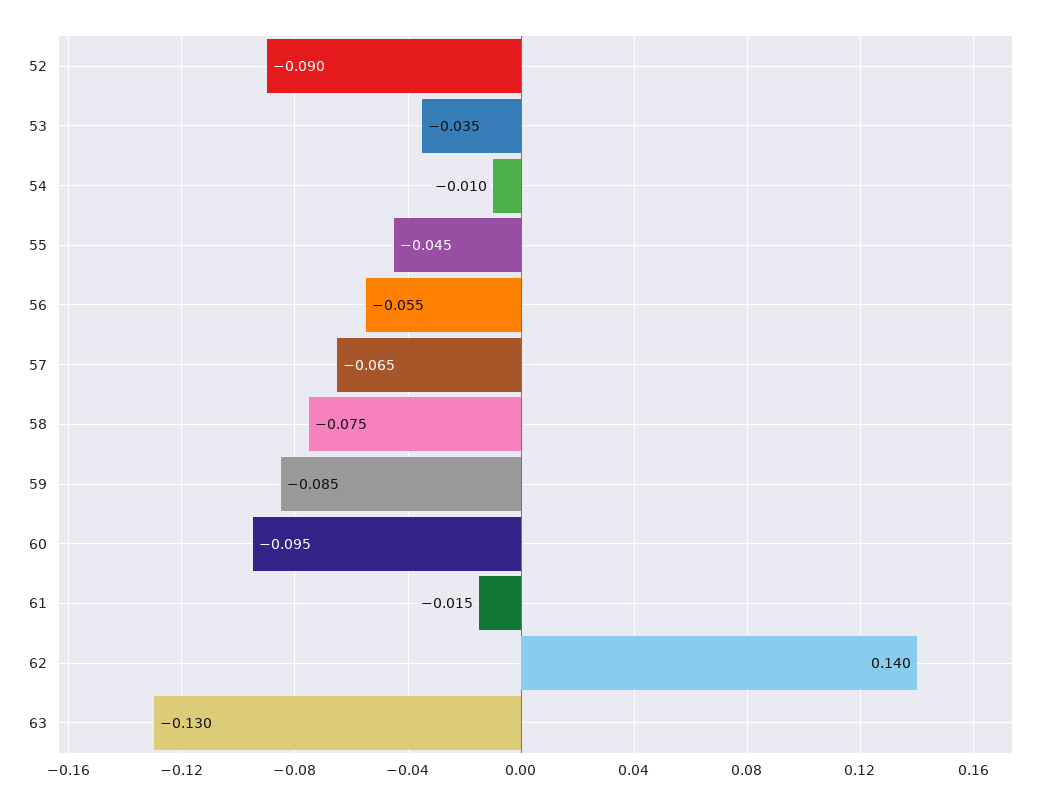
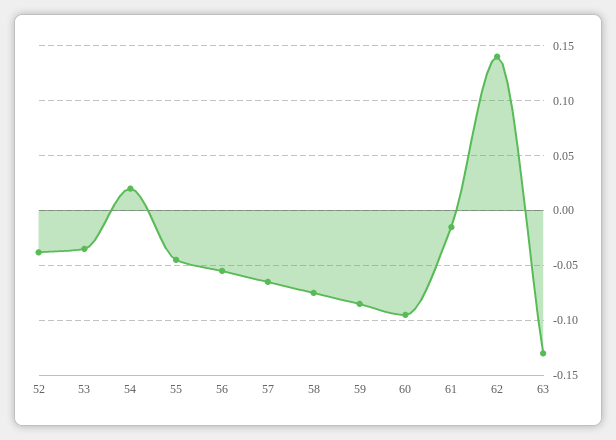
52: -0.09 -> -0.04
54: -0.01 -> 0.02

